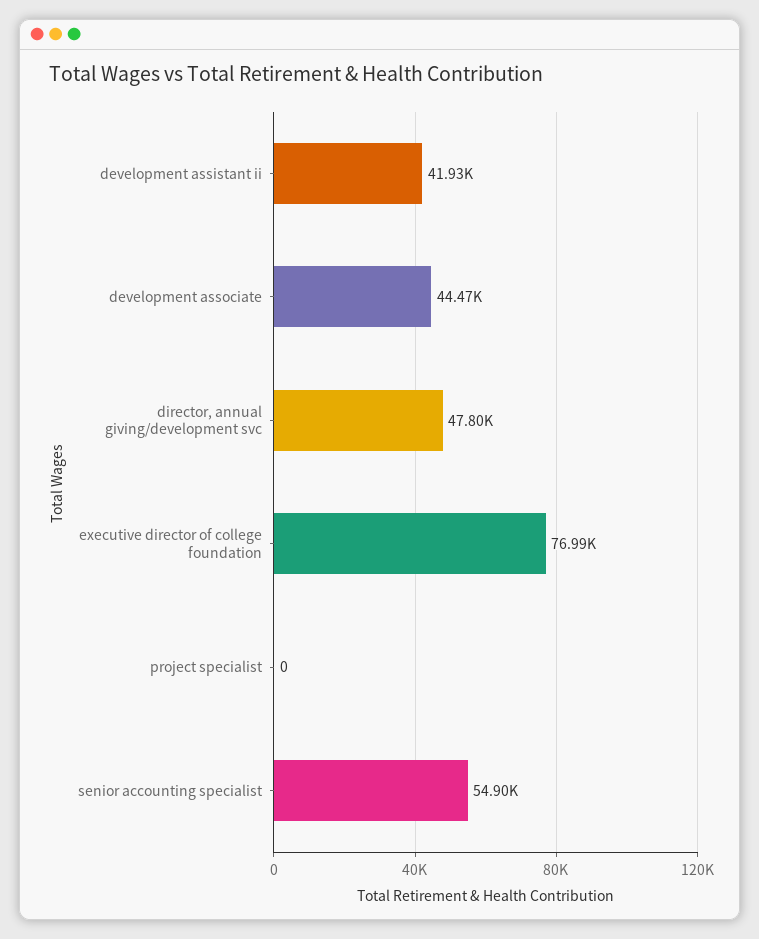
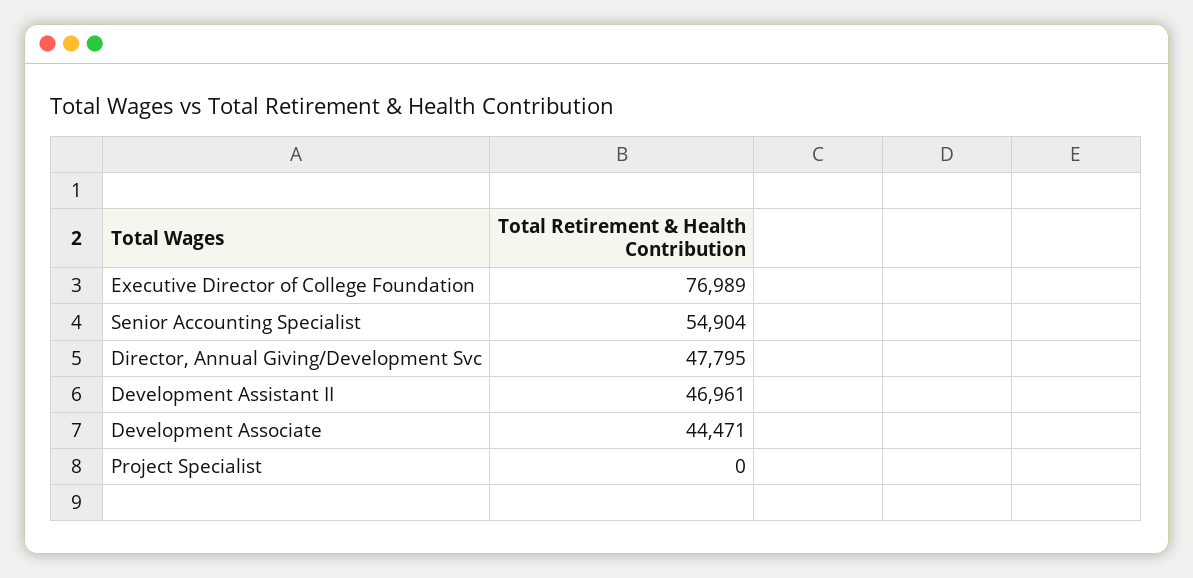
development assistant ii: 41930 -> 46961

